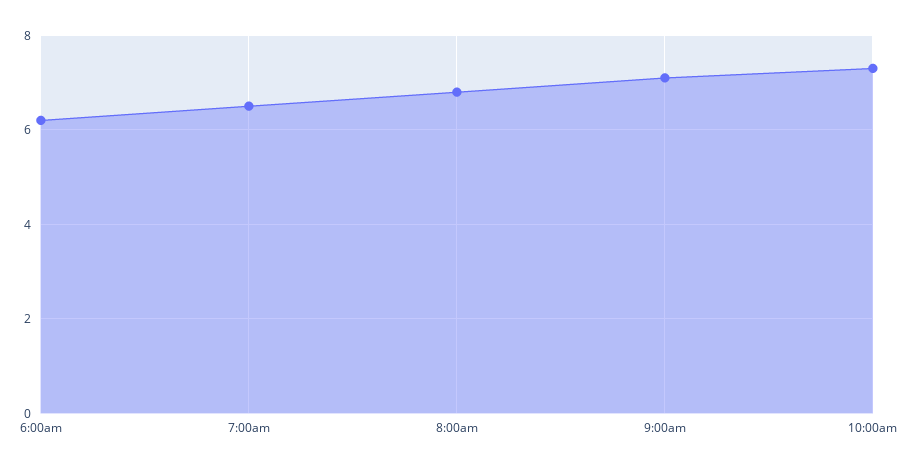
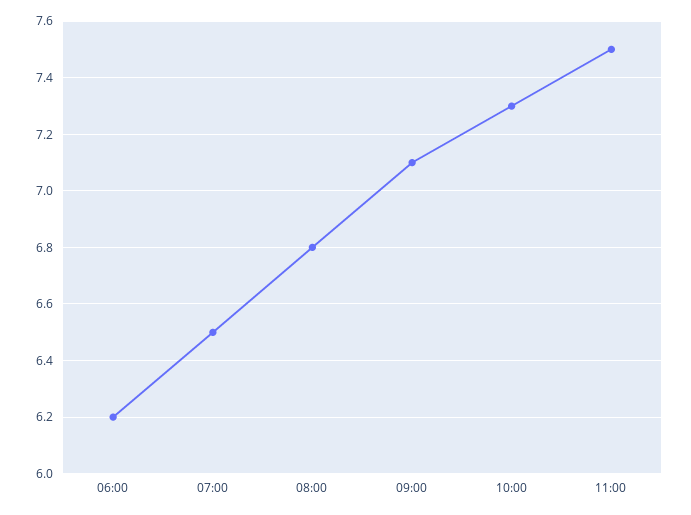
11:00: none -> 7.5

